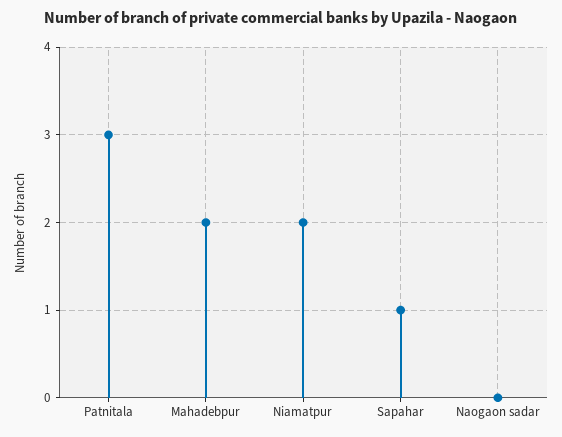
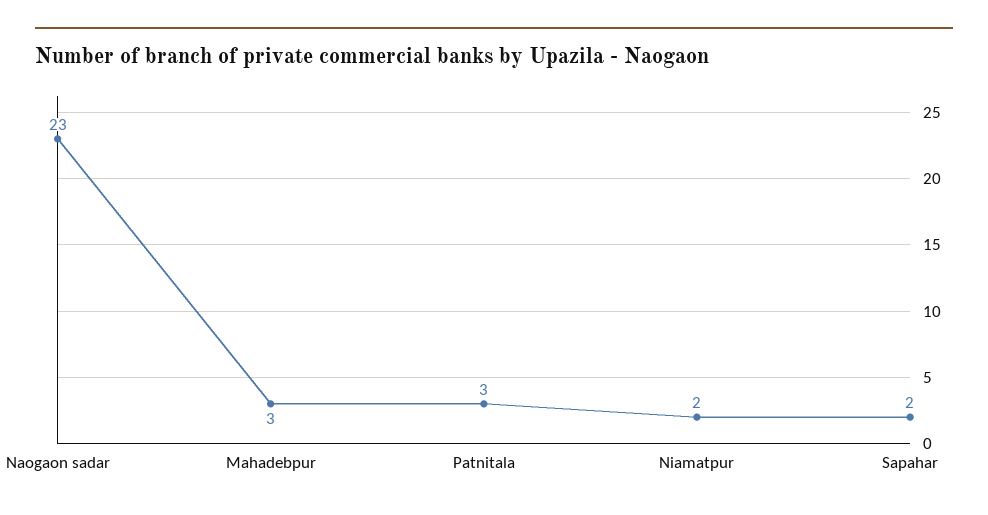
Mahadebpur: 2 -> 3
Sapahar: 1 -> 2
Naogaon sadar: 0 -> 23

